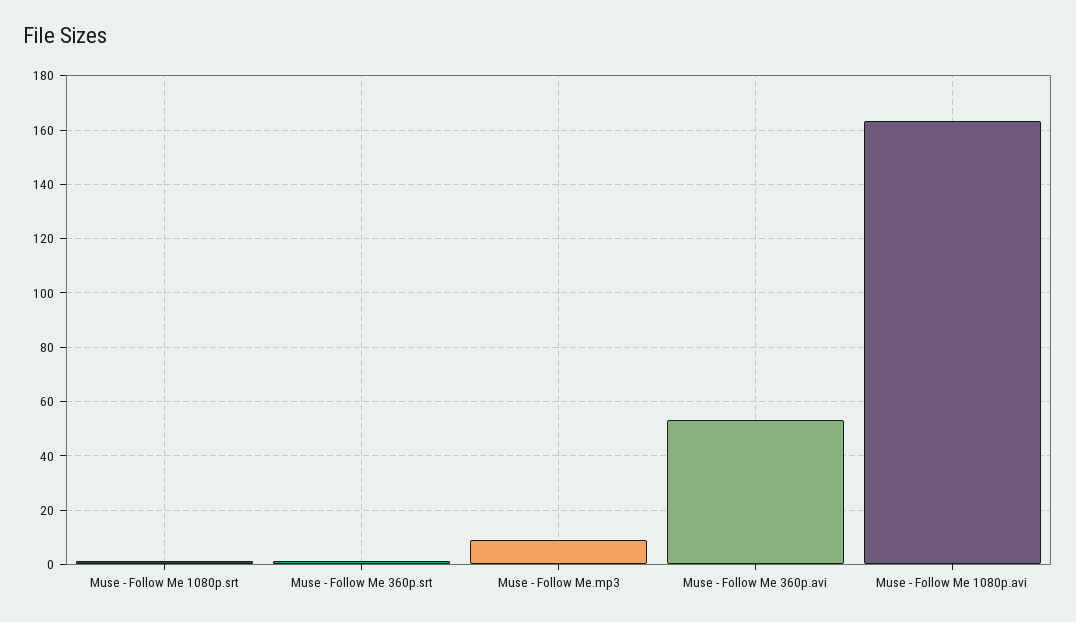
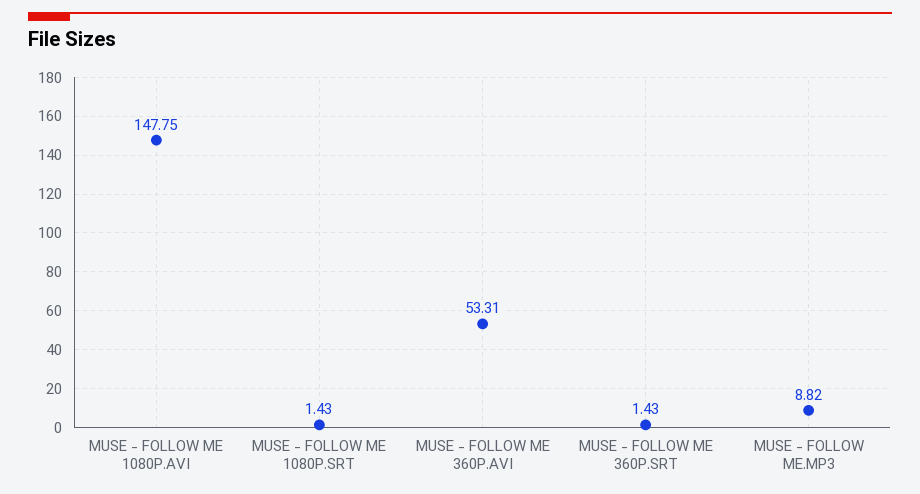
Muse - Follow Me 1080p.avi: 162.5 -> 147.75

